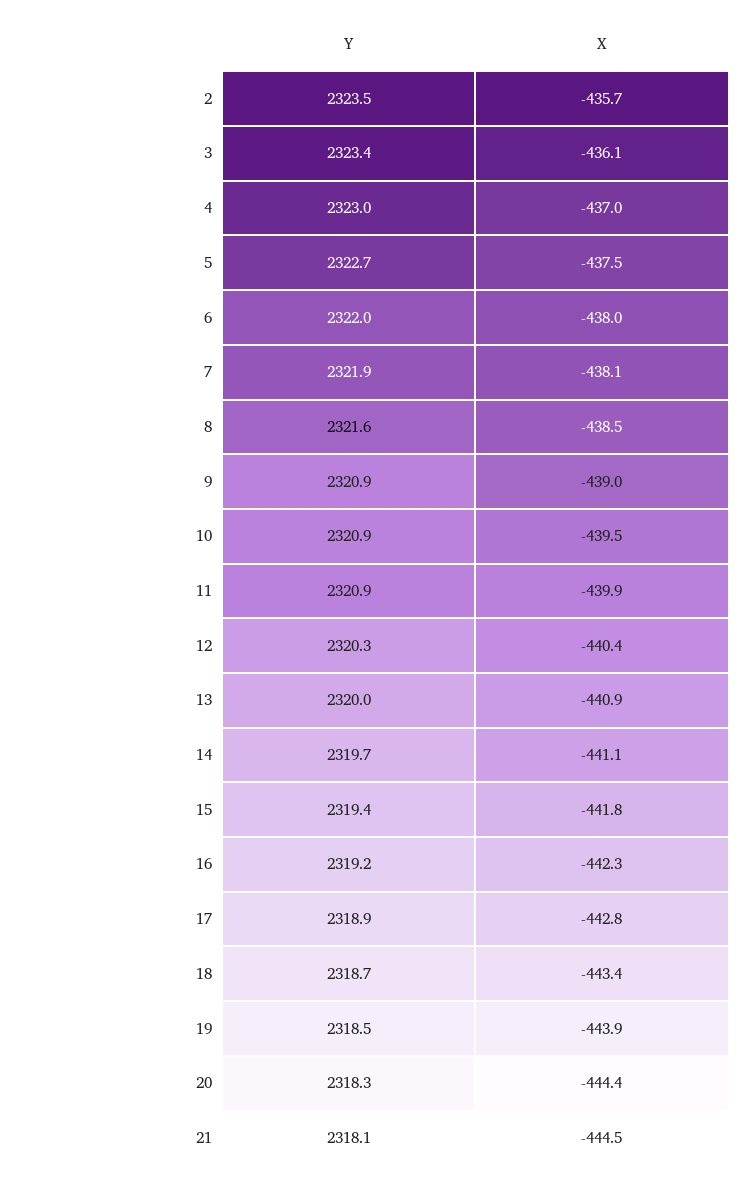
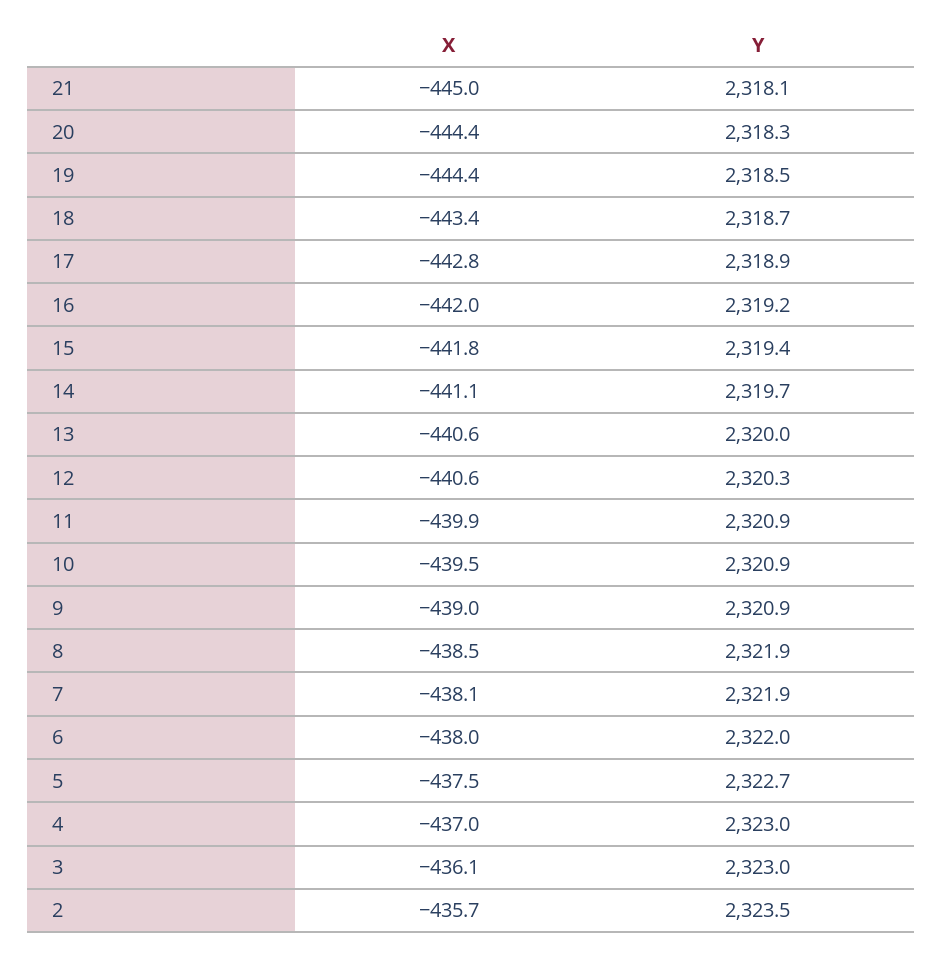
Y, 3: 2323.4 -> 2323
Y, 8: 2321.6 -> 2321.9
X, 12: -440.4 -> -440.6
X, 13: -440.9 -> -440.6
X, 16: -442.3 -> -442
X, 19: -443.9 -> -444.4
X, 21: -444.5 -> -445

